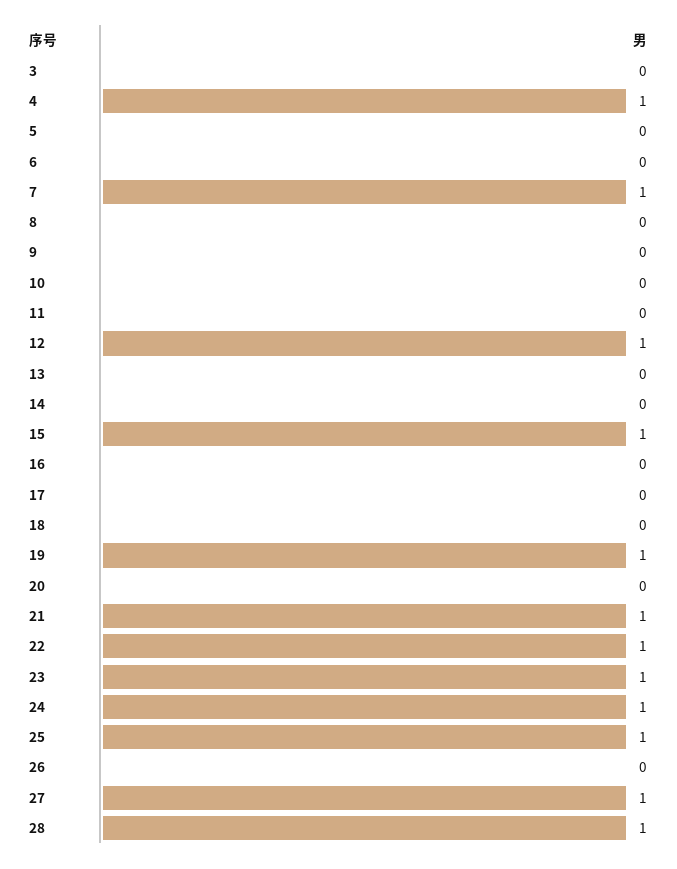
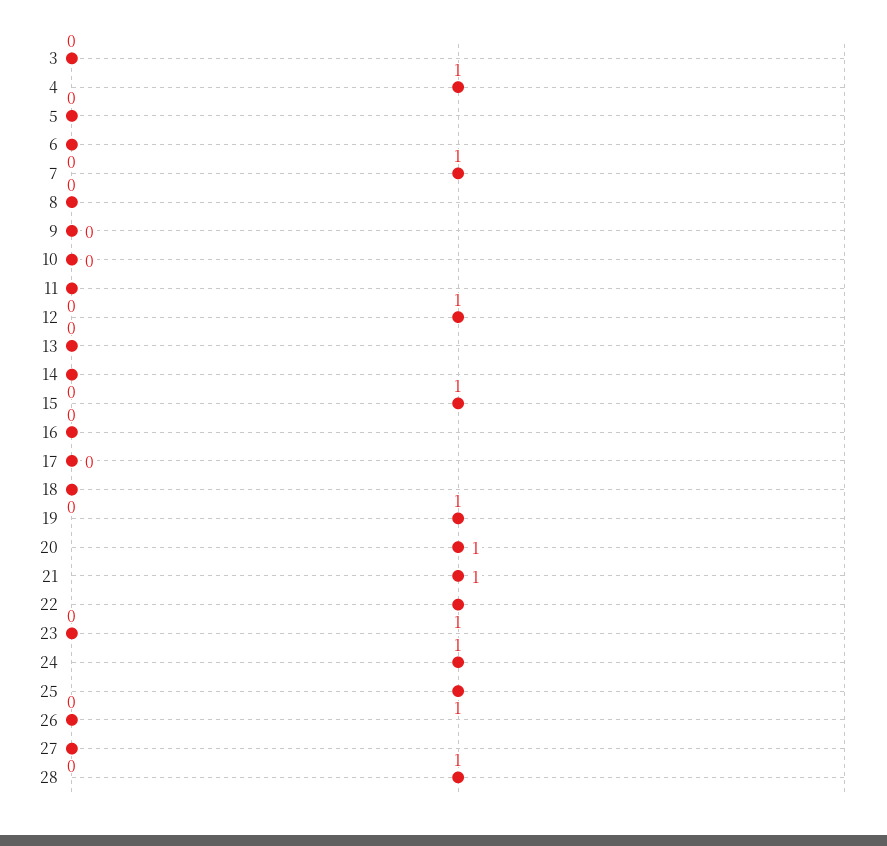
20: 0 -> 1
23: 1 -> 0
27: 1 -> 0

